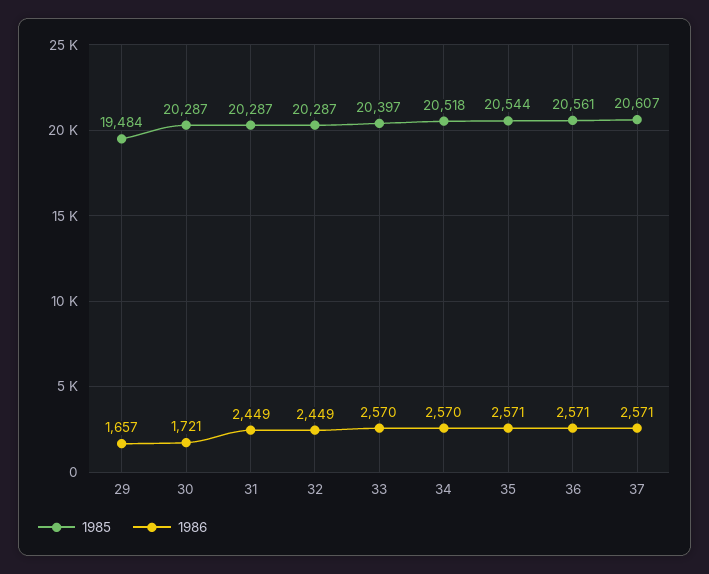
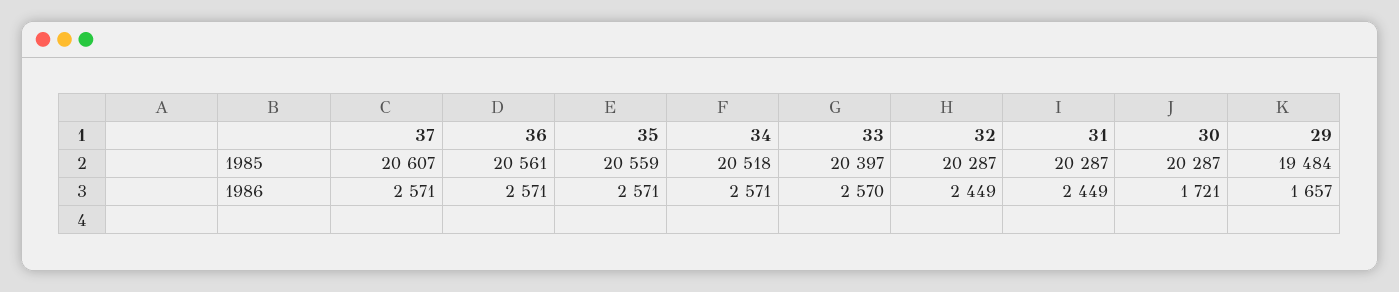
1986, 34: 2570 -> 2571
1985, 35: 20544 -> 20559

